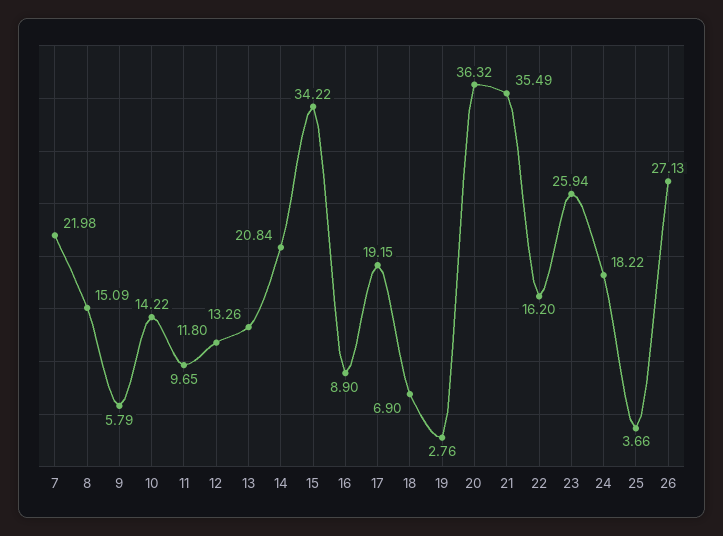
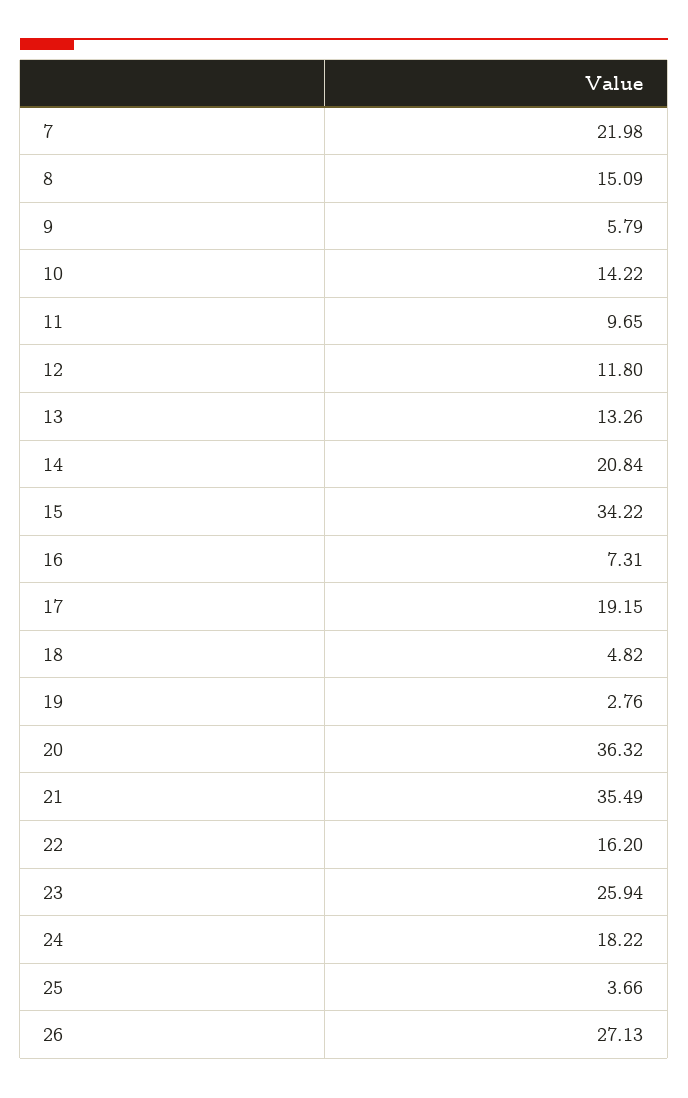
16: 8.9 -> 7.31
18: 6.9 -> 4.82

